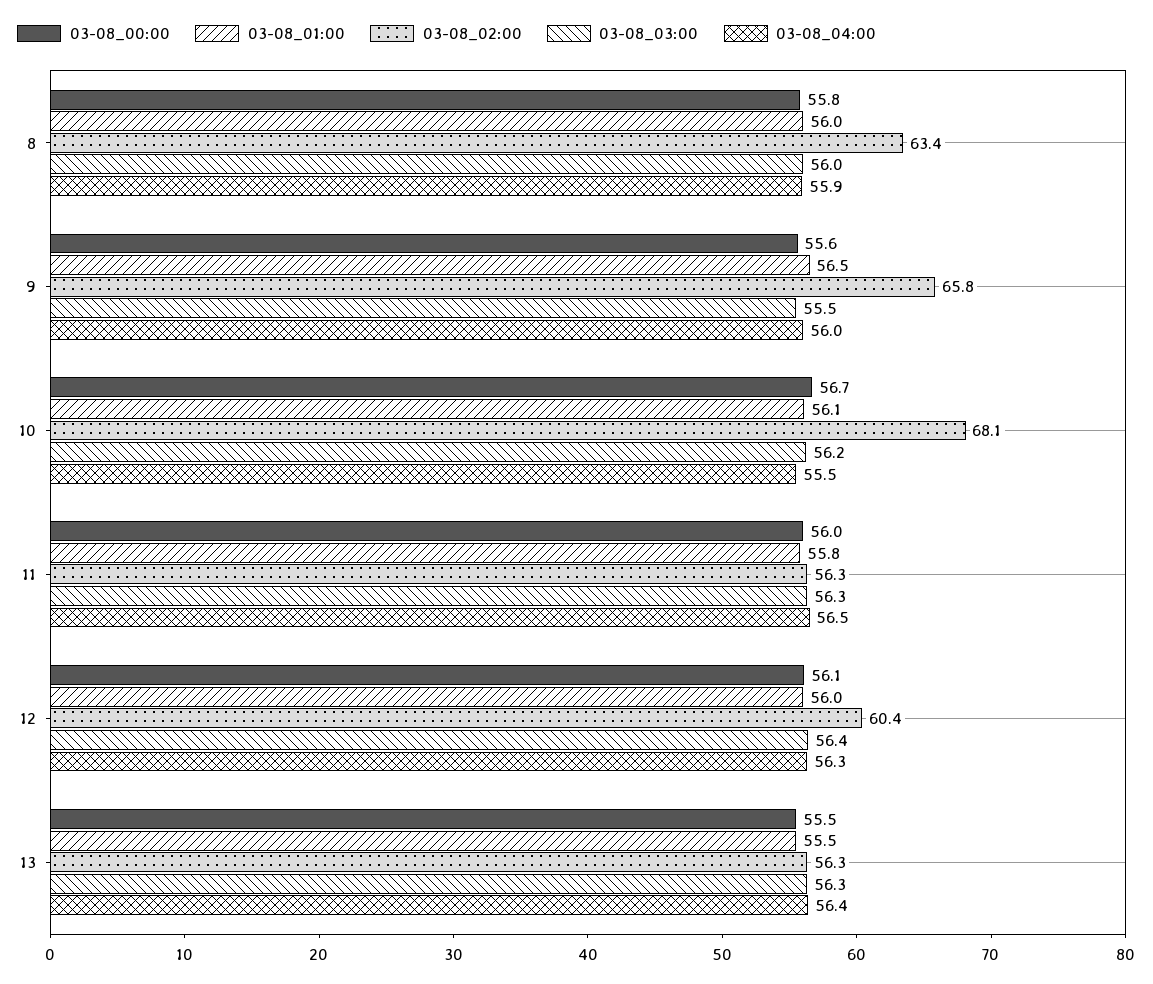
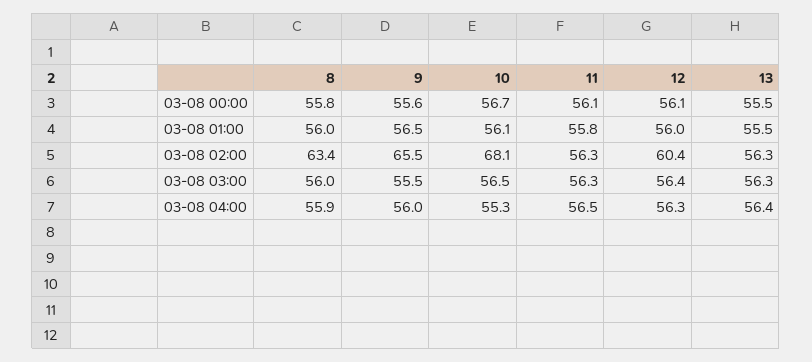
03-08_02:00, 9: 65.8 -> 65.5
03-08_03:00, 10: 56.2 -> 56.5
03-08_04:00, 10: 55.5 -> 55.3
03-08_00:00, 11: 56 -> 56.1

